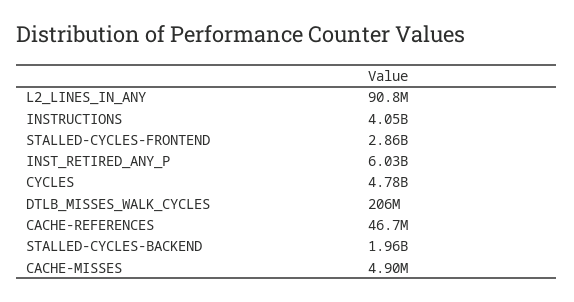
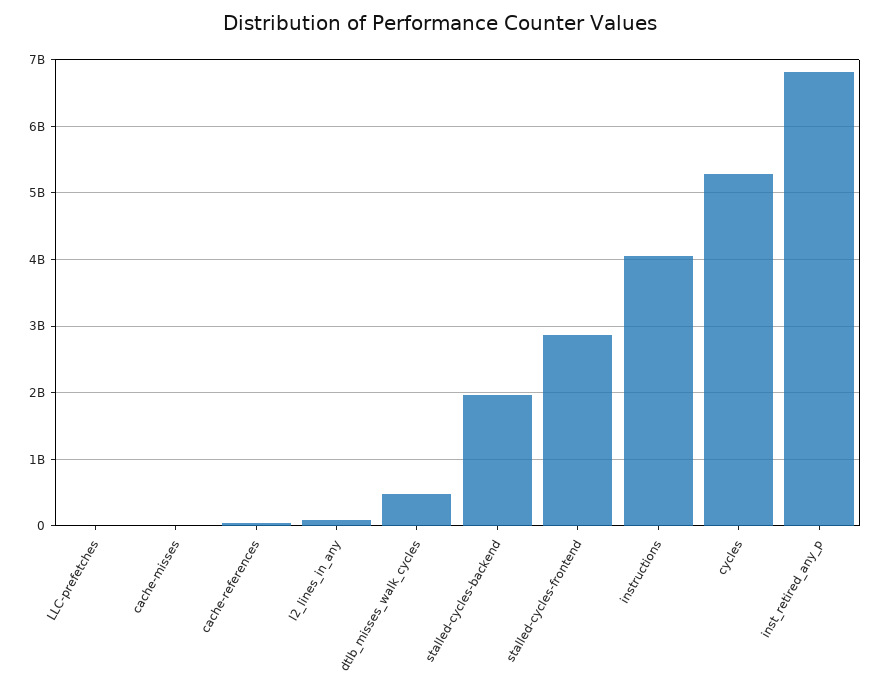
INST_RETIRED_ANY_P: 6030000000 -> 6800000000
CYCLES: 4780000000 -> 5300000000
DTLB_MISSES_WALK_CYCLES: 206000000 -> 500000000
LLC-prefetches: none -> 0

